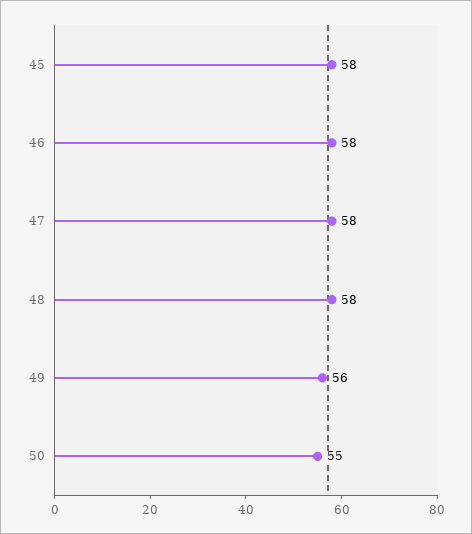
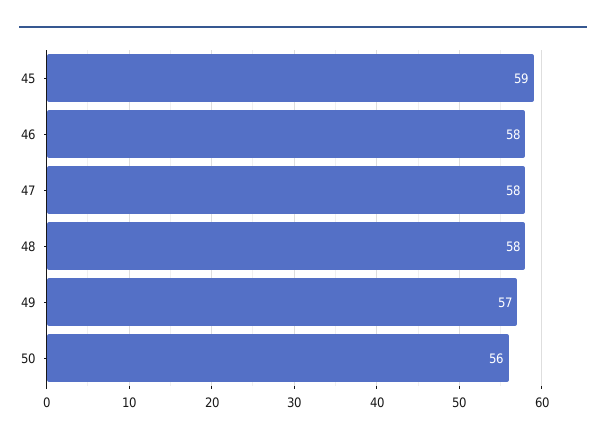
45: 58 -> 59
49: 56 -> 57
50: 55 -> 56

